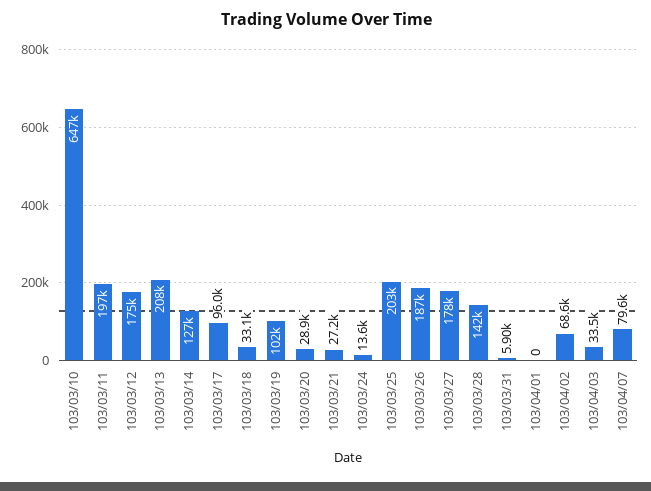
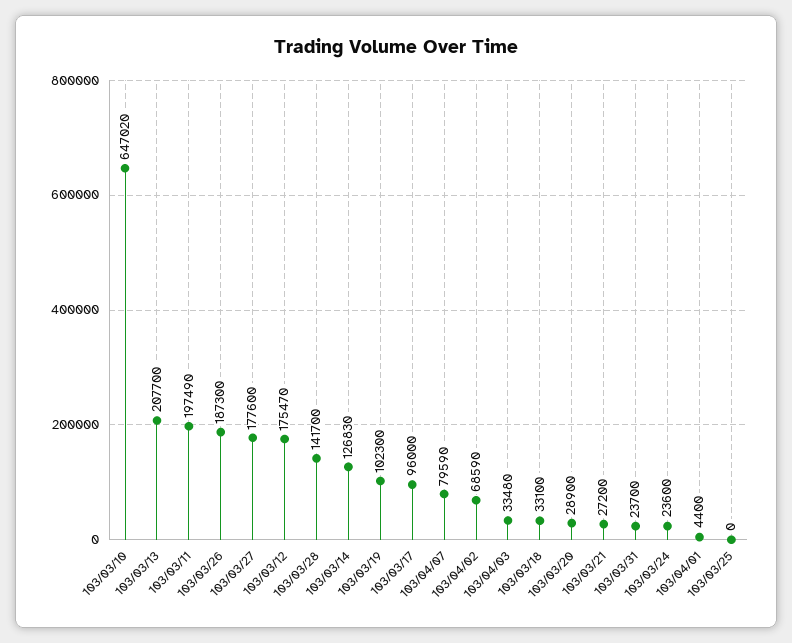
103/03/24: 13600 -> 23600
103/03/25: 203000 -> 0
103/03/31: 5900 -> 23700
103/04/01: 0 -> 4400

